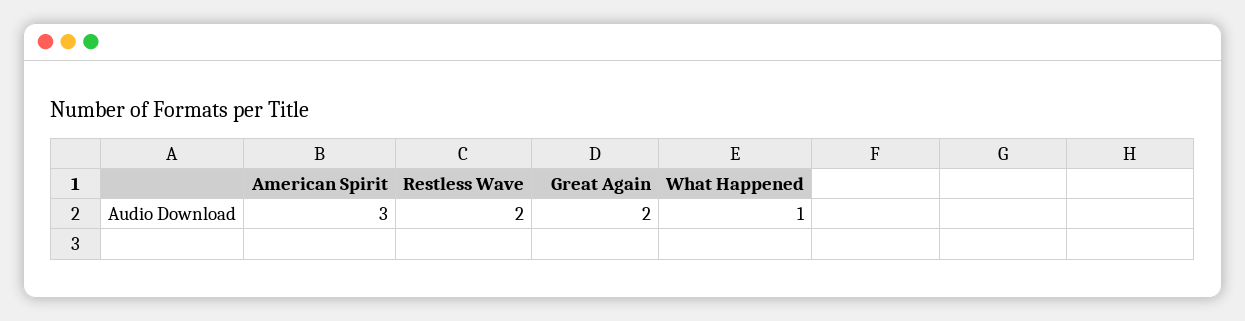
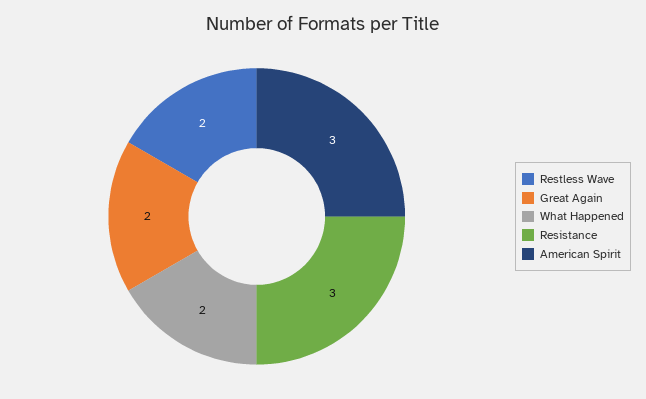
What Happened: 1 -> 2
Resistance: none -> 3

